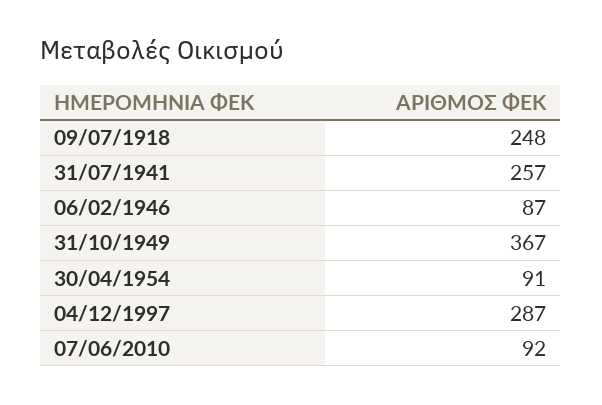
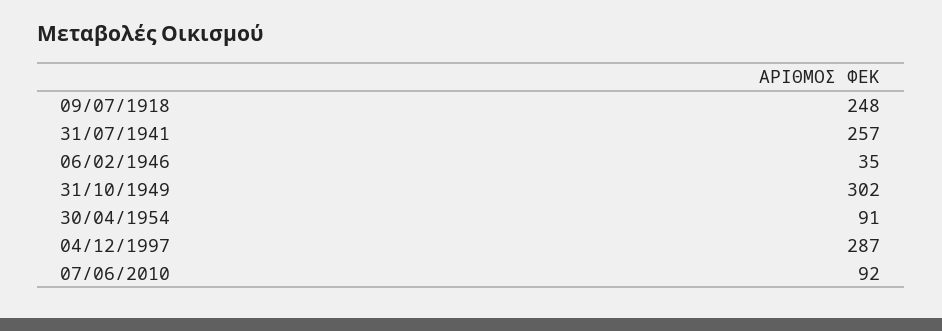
06/02/1946: 87 -> 35
31/10/1949: 367 -> 302

